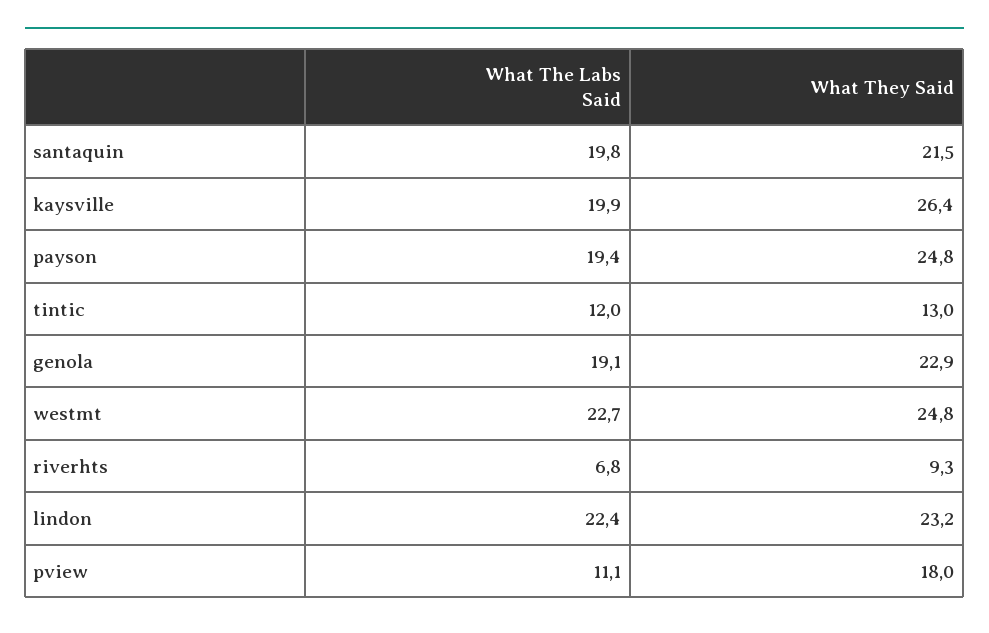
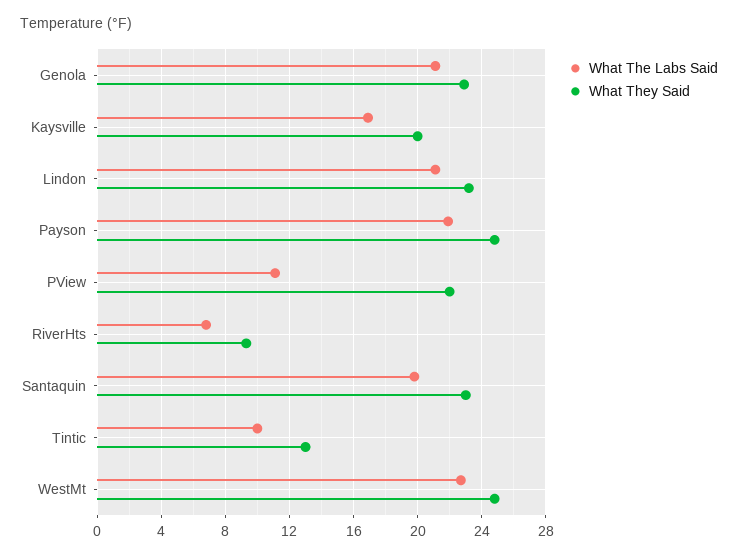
What They Said, santaquin: 21.5 -> 23
What The Labs Said, kaysville: 19.9 -> 17
What They Said, kaysville: 26.4 -> 20
What The Labs Said, payson: 19.4 -> 22
What The Labs Said, tintic: 12 -> 10
What The Labs Said, genola: 19.1 -> 21
What The Labs Said, lindon: 22.4 -> 21
What They Said, pview: 18 -> 22

